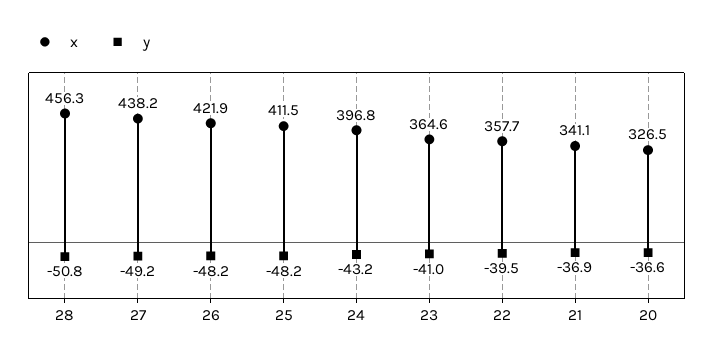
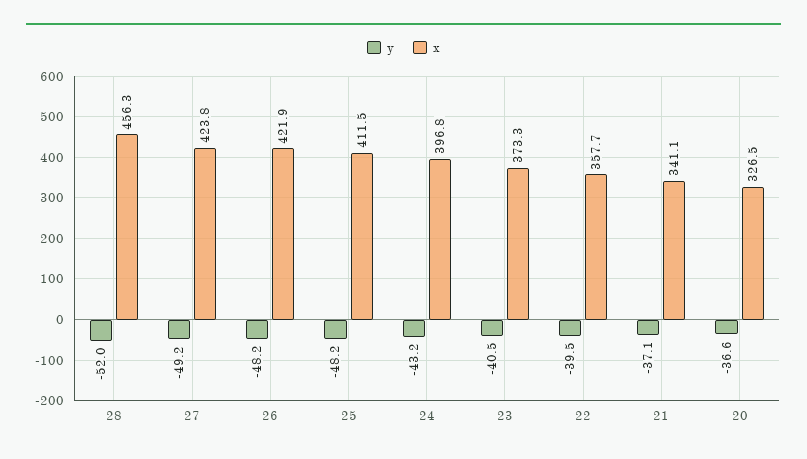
y, 28: -50.8 -> -52
x, 27: 438.2 -> 423.8
x, 23: 364.6 -> 373.3
y, 23: -41 -> -40.5
y, 21: -36.9 -> -37.1

